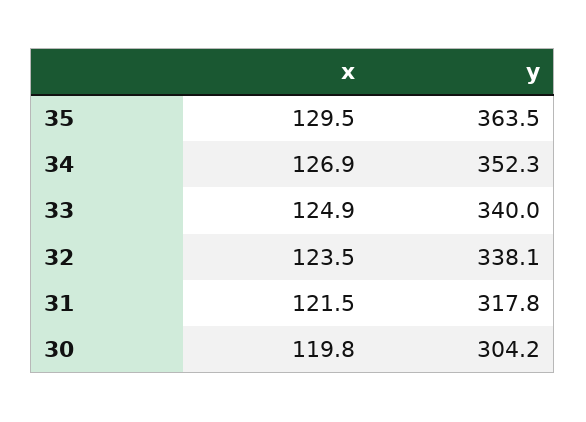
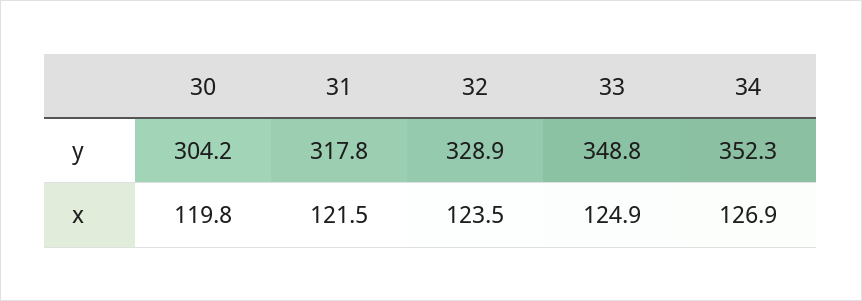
x, 35: 129.5 -> none
y, 35: 363.5 -> none
y, 33: 340 -> 348.8
y, 32: 338.1 -> 328.9

